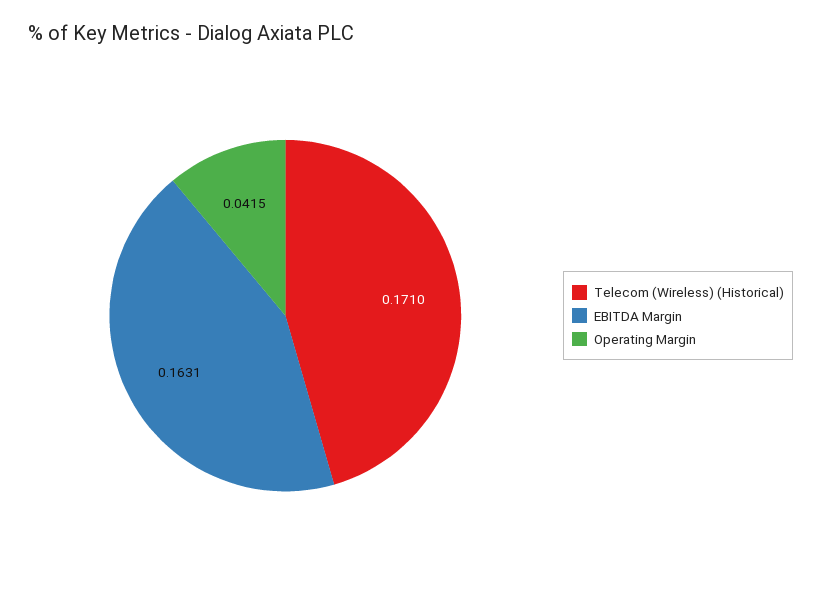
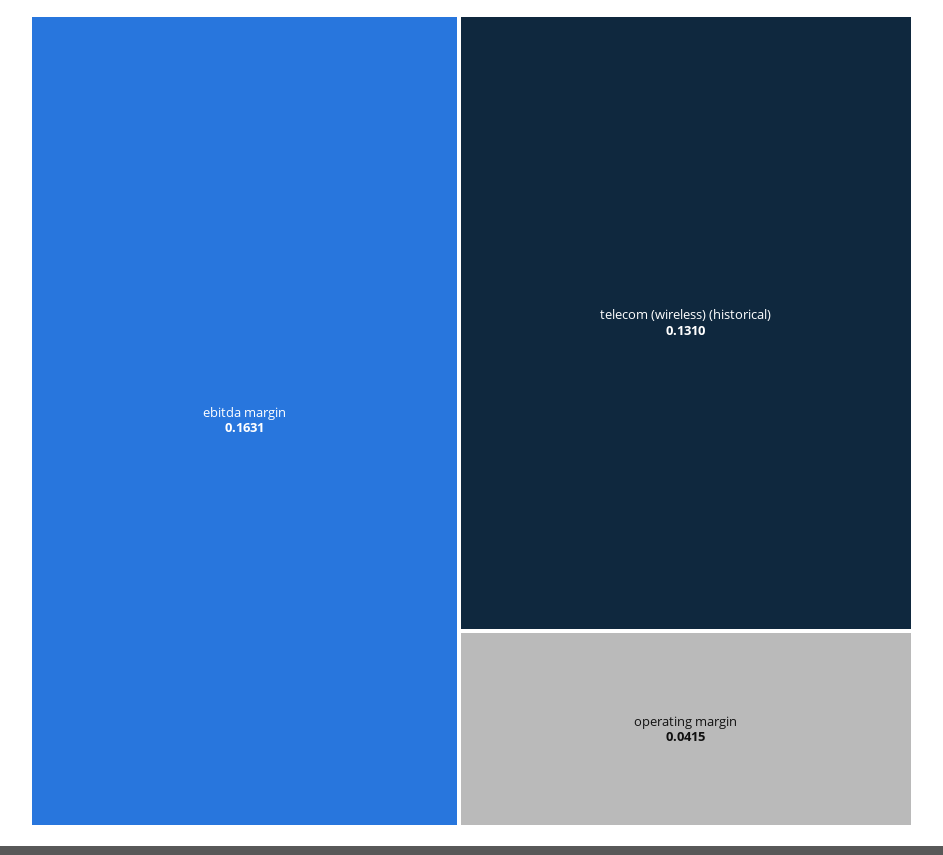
Telecom (Wireless) (Historical): 0.171 -> 0.131

